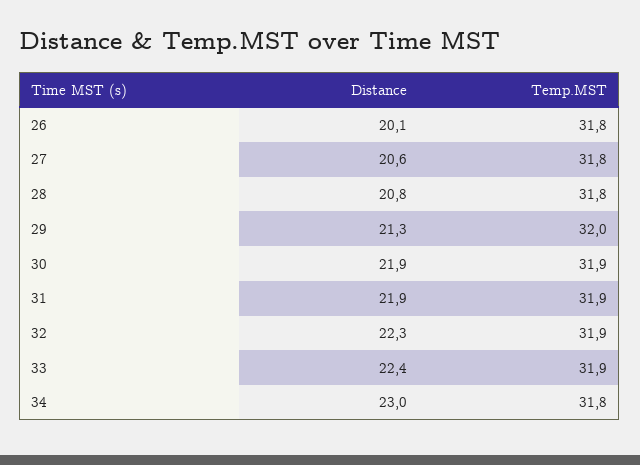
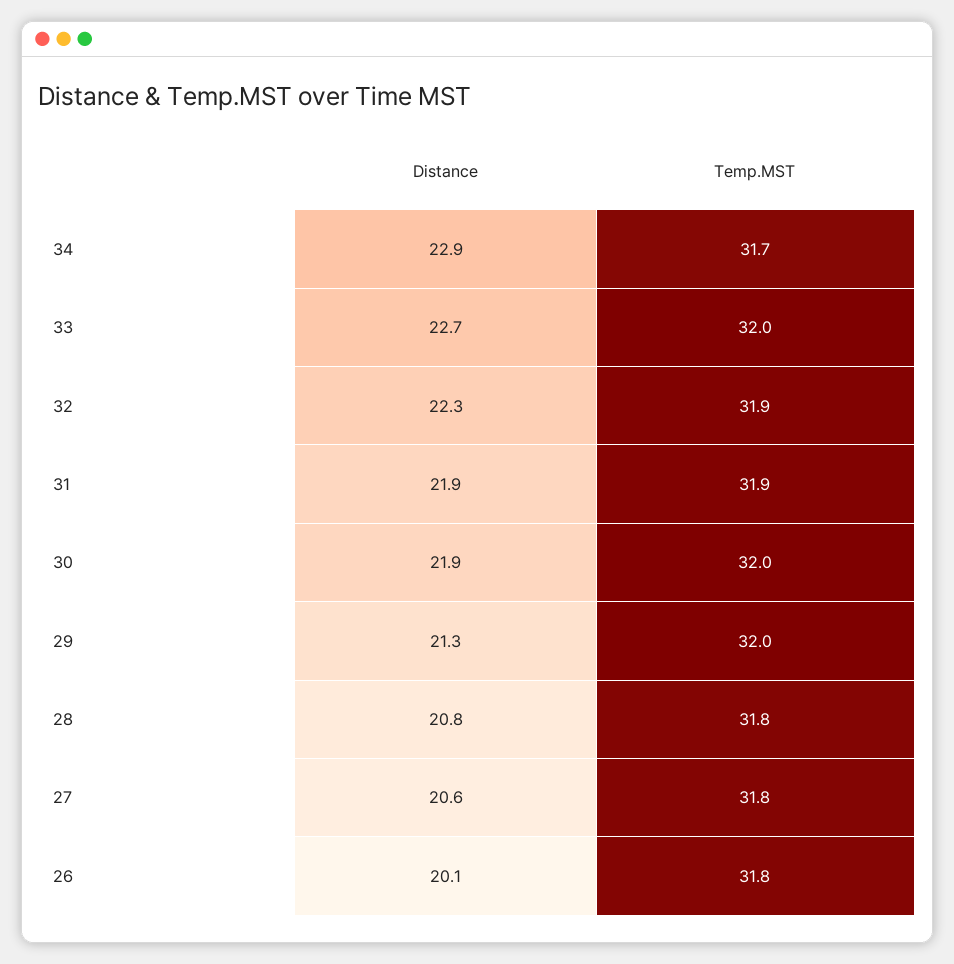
Temp.MST, 30: 31.9 -> 32
Distance, 33: 22.4 -> 22.7
Temp.MST, 33: 31.9 -> 32
Distance, 34: 23 -> 22.9
Temp.MST, 34: 31.8 -> 31.7

